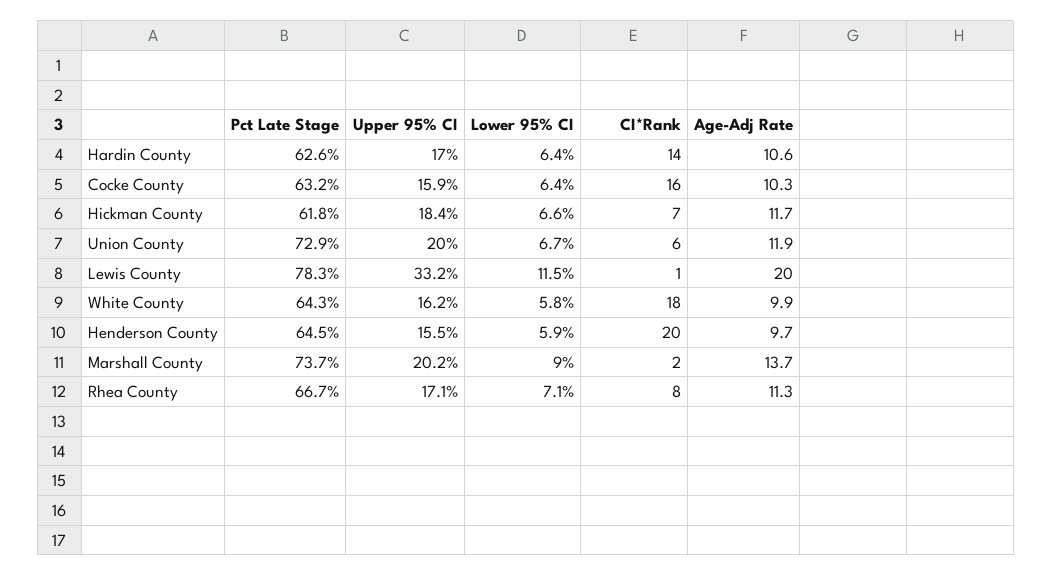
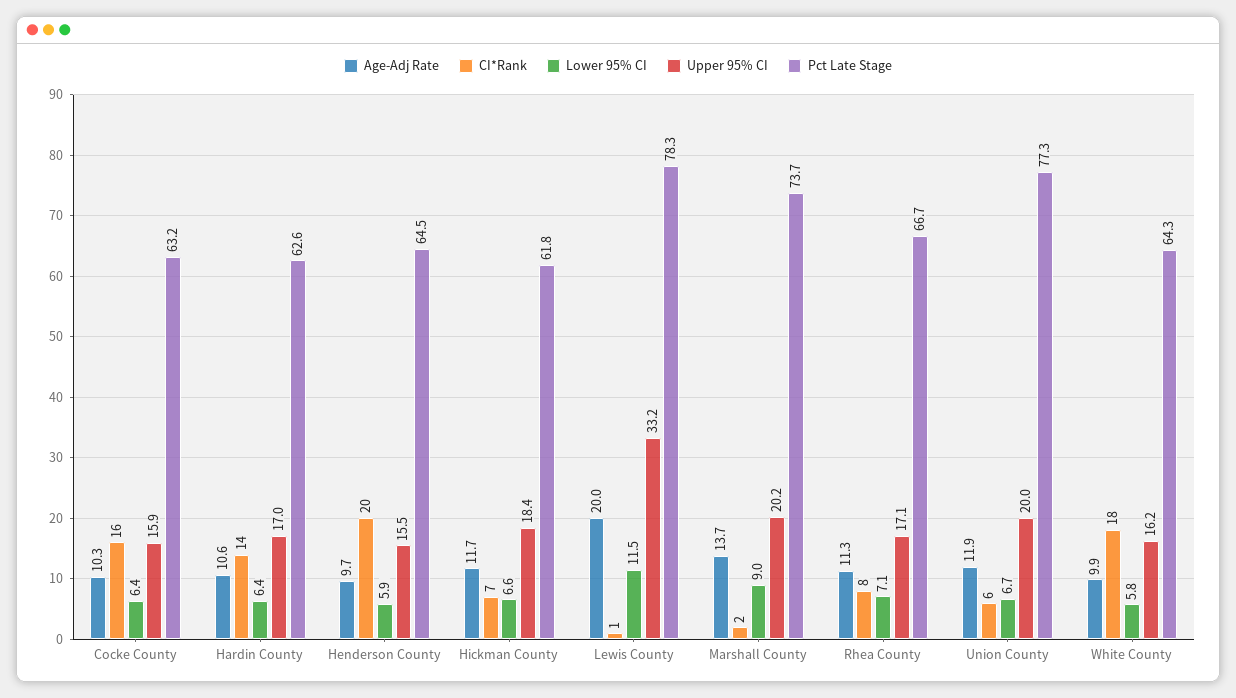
Pct Late Stage, Union County: 72.9 -> 77.3

